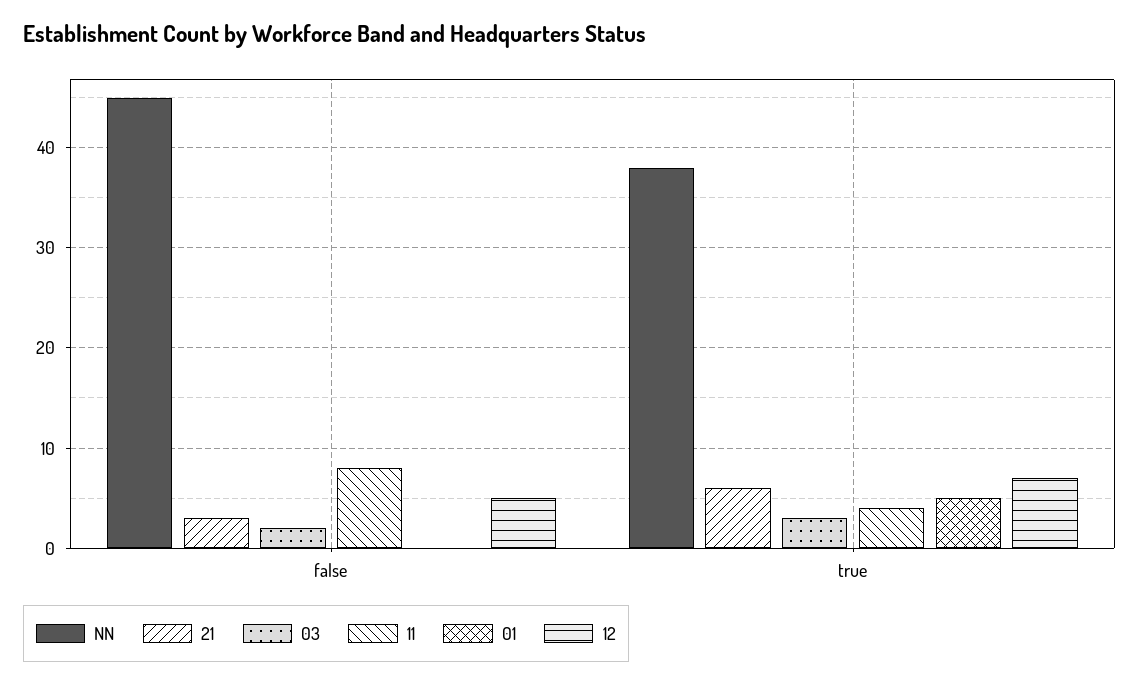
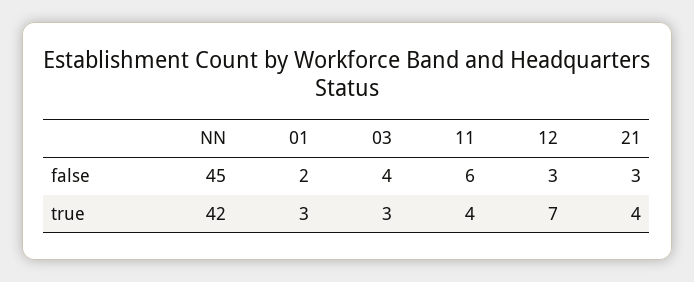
03, false: 2 -> 4
11, false: 8 -> 6
01, false: 0 -> 2
12, false: 5 -> 3
NN, true: 38 -> 42
21, true: 6 -> 4
01, true: 5 -> 3

